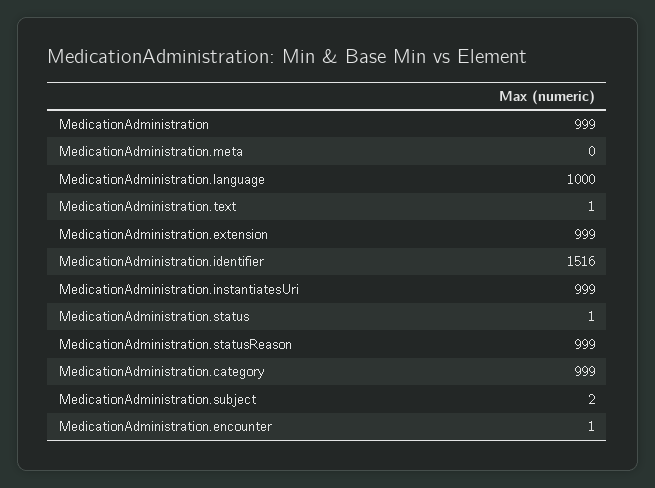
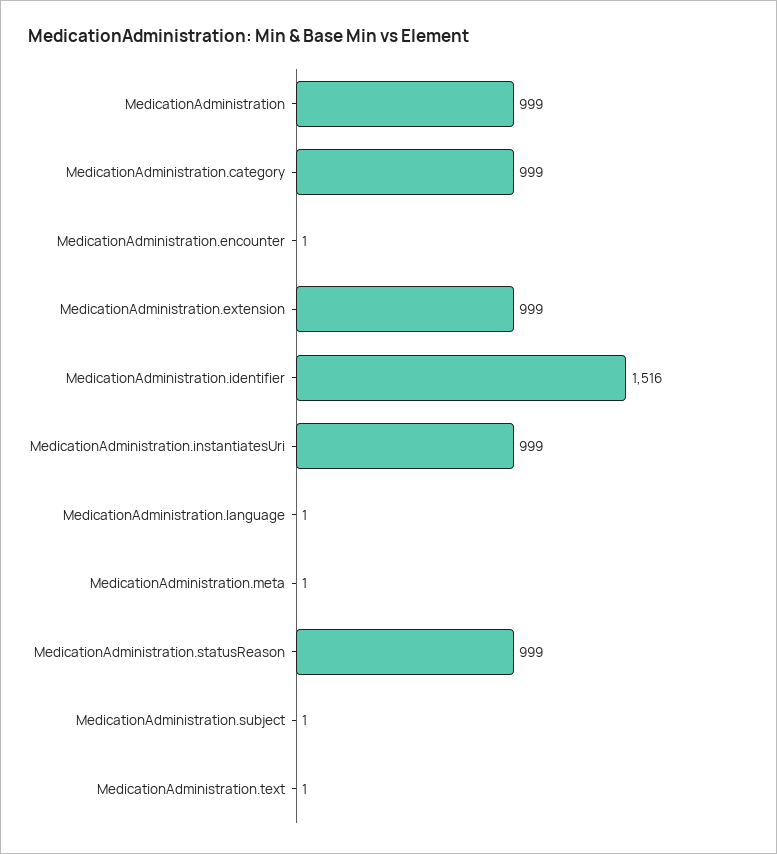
MedicationAdministration.meta: 0 -> 1
MedicationAdministration.language: 1000 -> 1
MedicationAdministration.status: 1 -> none
MedicationAdministration.subject: 2 -> 1

